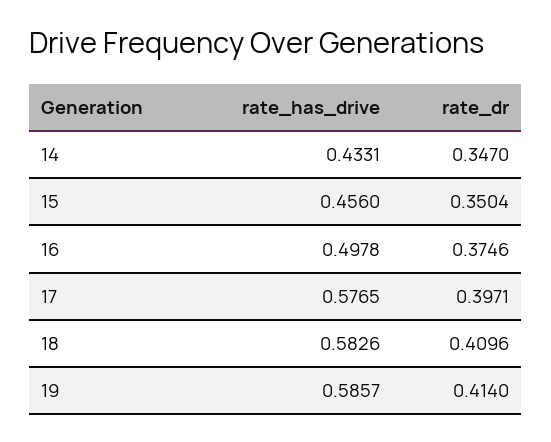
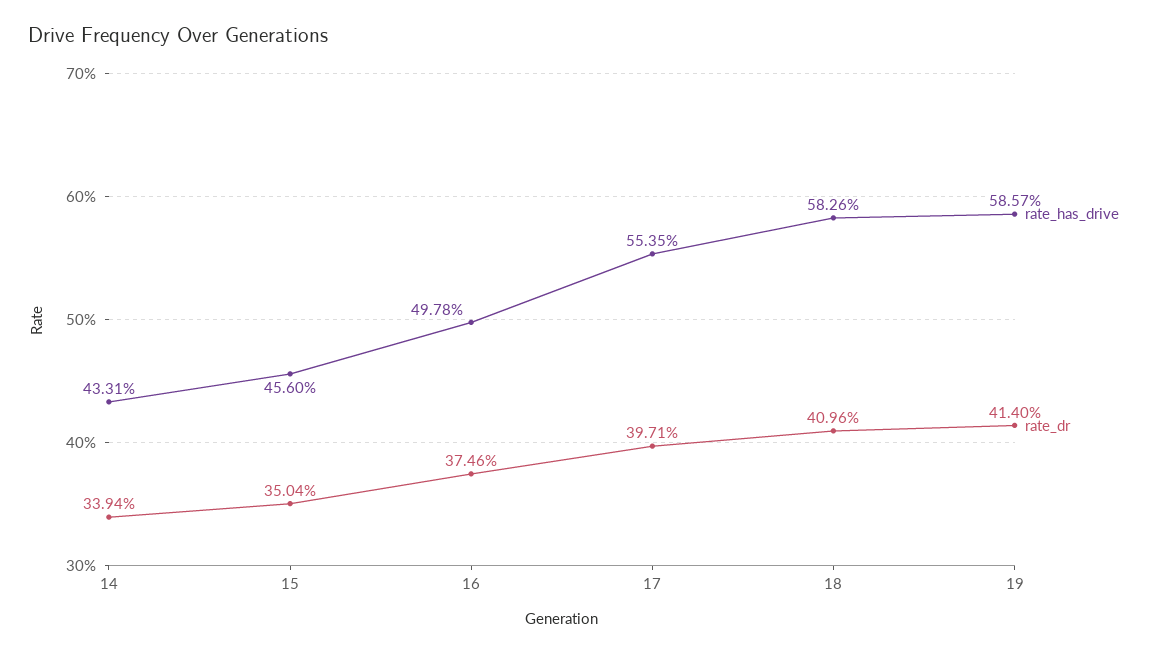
rate_dr, 14: 0.347 -> 0.3394
rate_has_drive, 17: 0.5765 -> 0.5535

